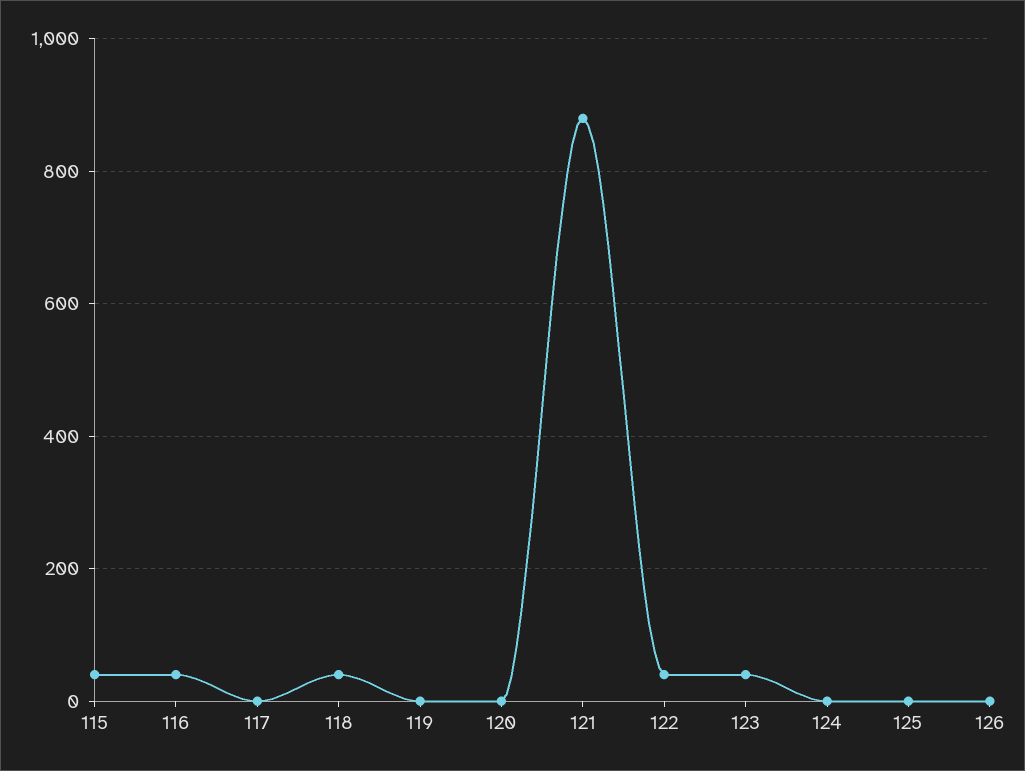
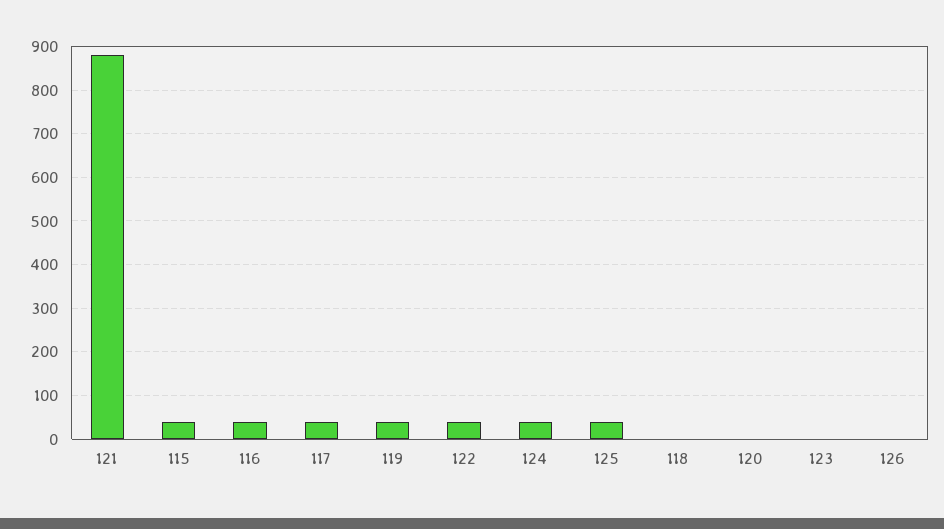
117: 0 -> 40
118: 40 -> 0
119: 0 -> 40
123: 40 -> 0
124: 0 -> 40
125: 0 -> 40

